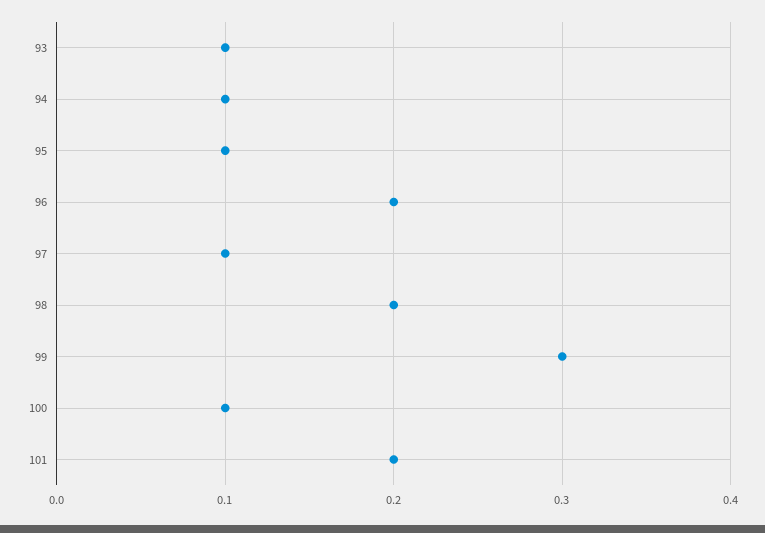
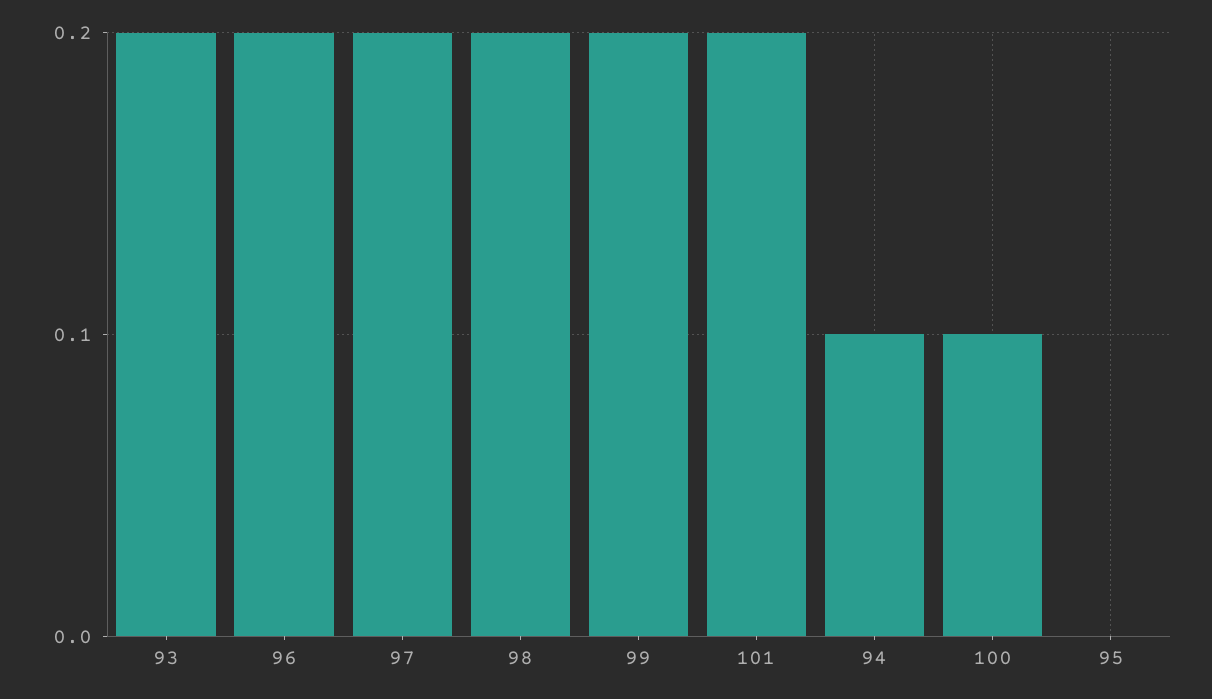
93: 0.1 -> 0.2
95: 0.1 -> 0
97: 0.1 -> 0.2
99: 0.3 -> 0.2

